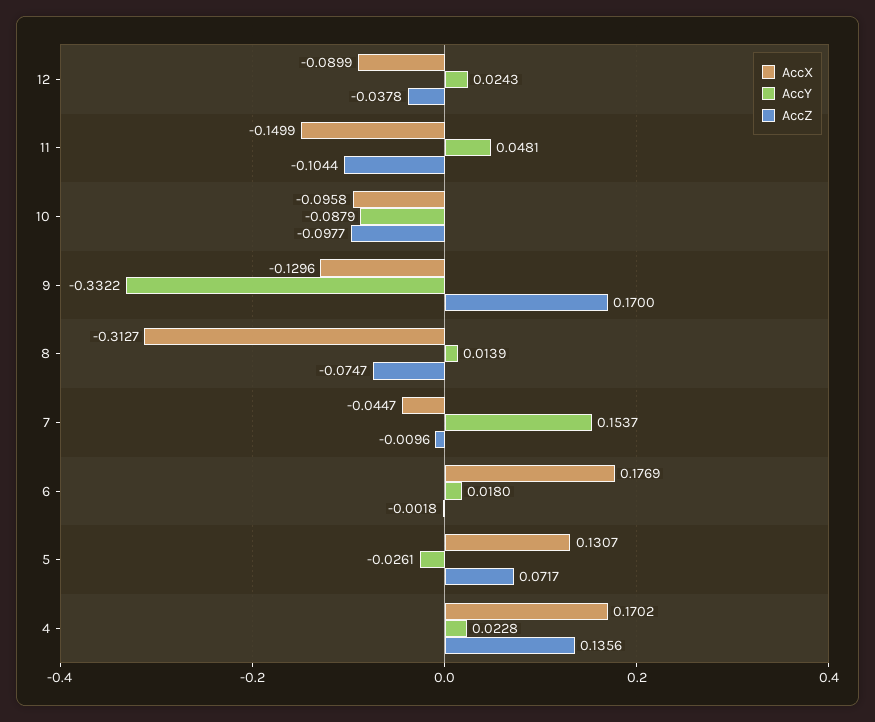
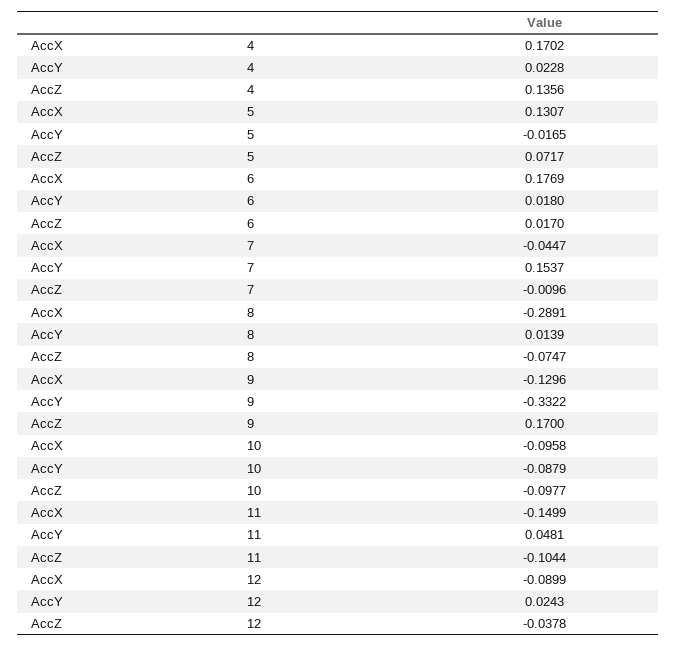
AccX, 8: -0.3127 -> -0.2891
AccZ, 6: -0.0018 -> 0.017
AccY, 5: -0.0261 -> -0.0165

